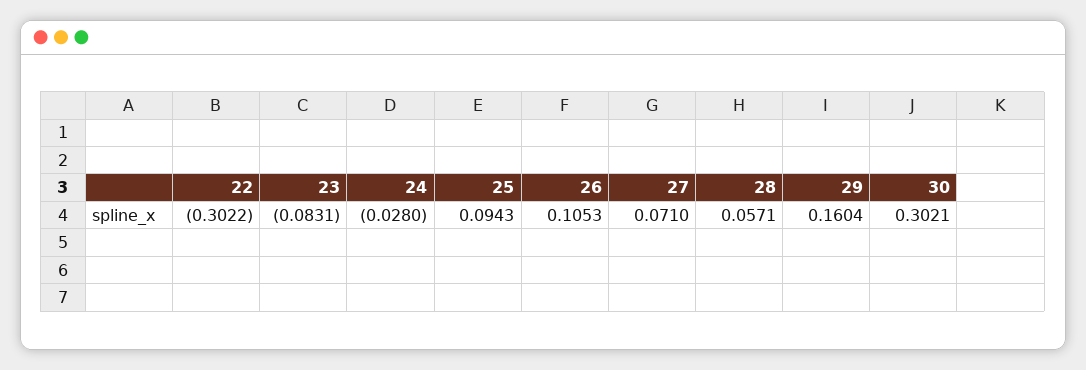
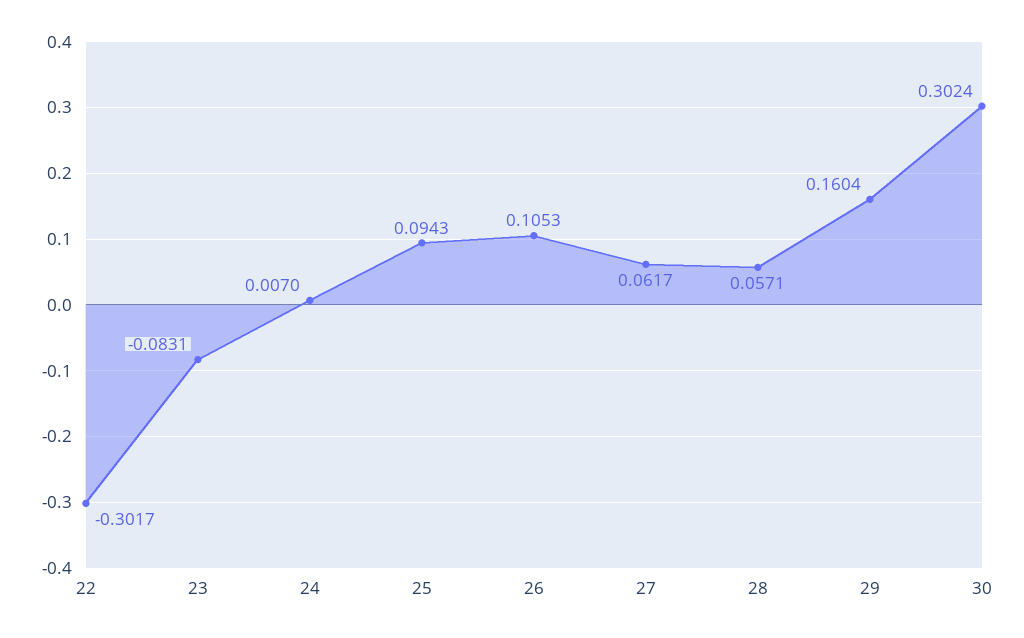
22: -0.3022 -> -0.3017
24: -0.028 -> 0.007
27: 0.071 -> 0.0617
30: 0.3021 -> 0.3024

